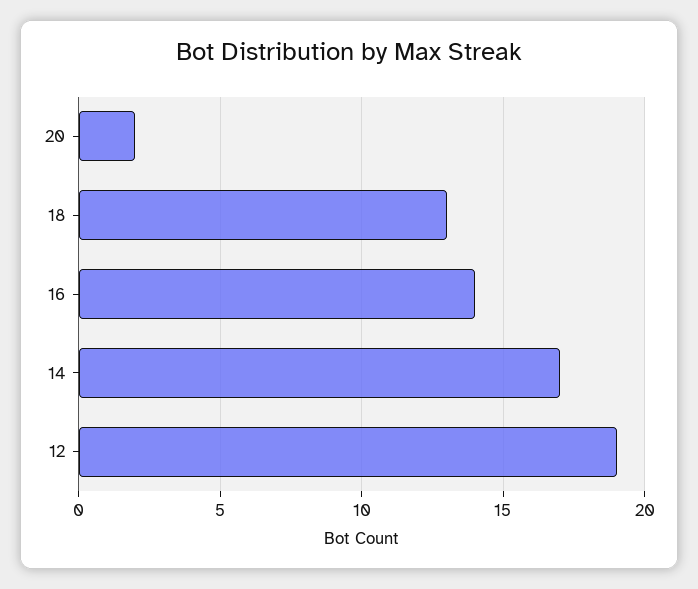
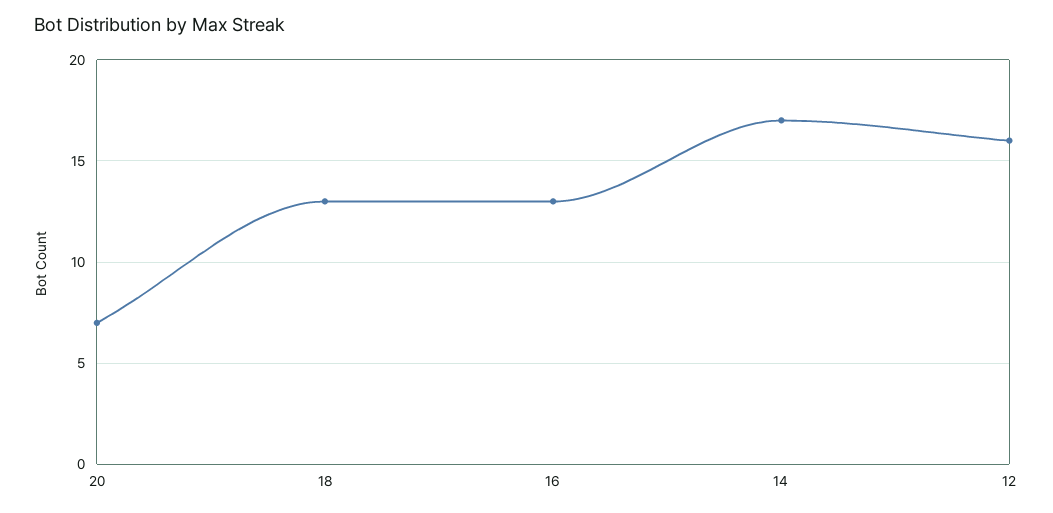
20: 2 -> 7
16: 14 -> 13
12: 19 -> 16

